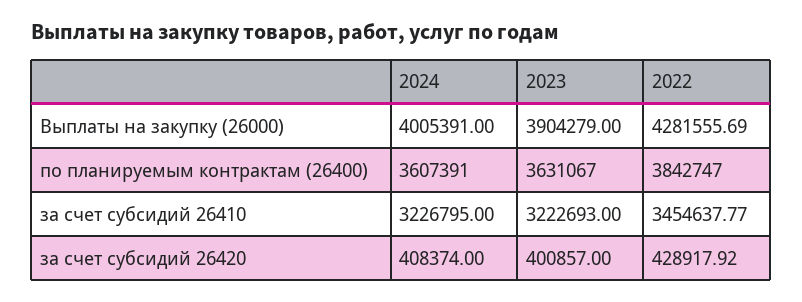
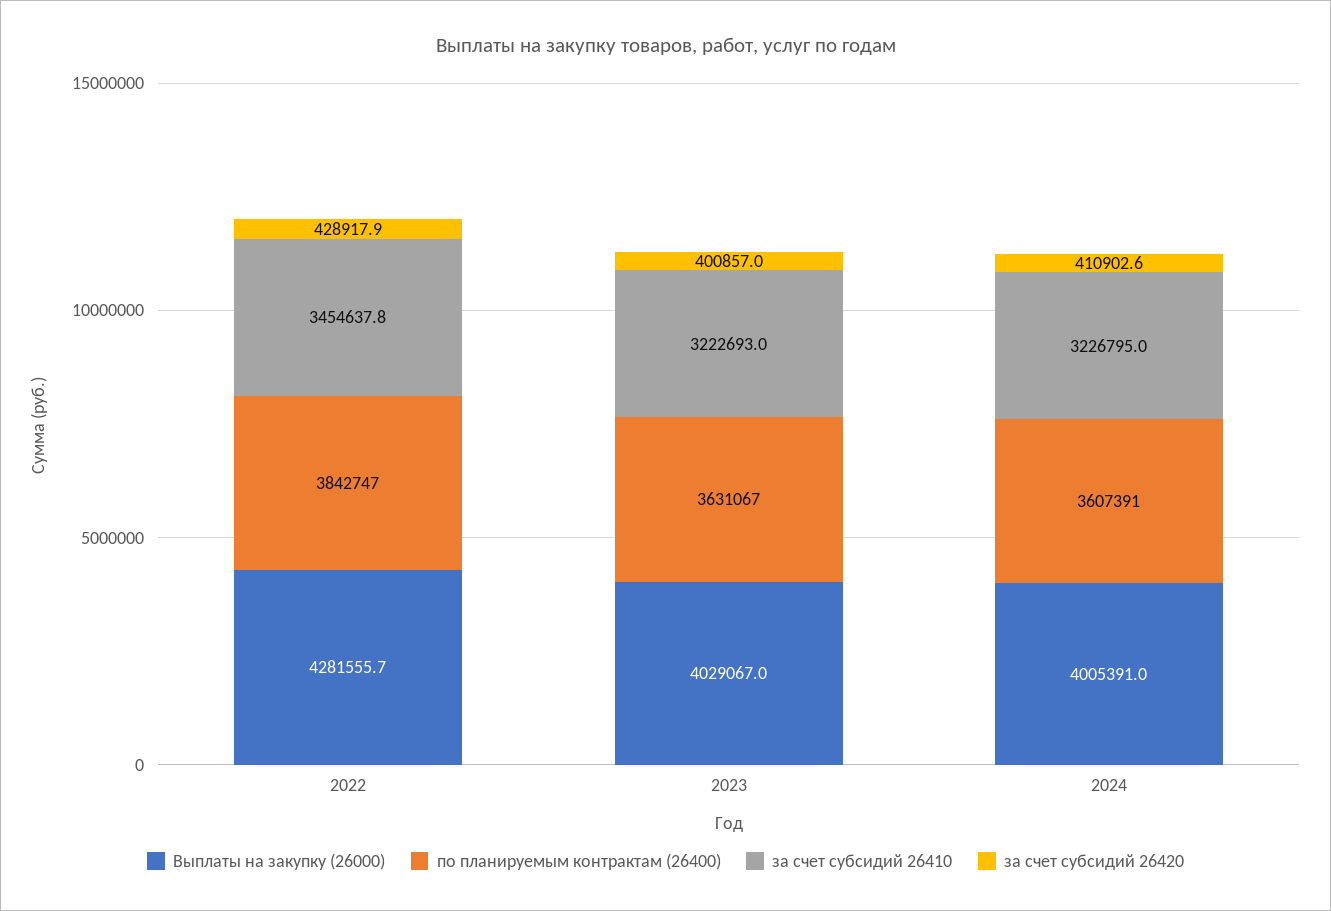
Выплаты на закупку (26000), 2023: 3904279 -> 4029067
за счет субсидий 26420, 2024: 408374 -> 410902.6

